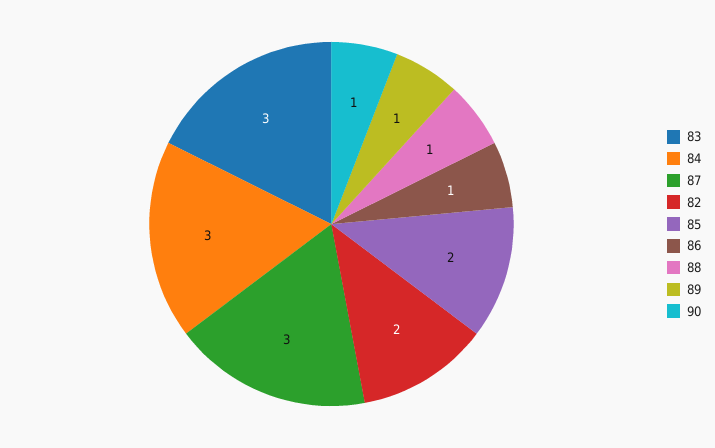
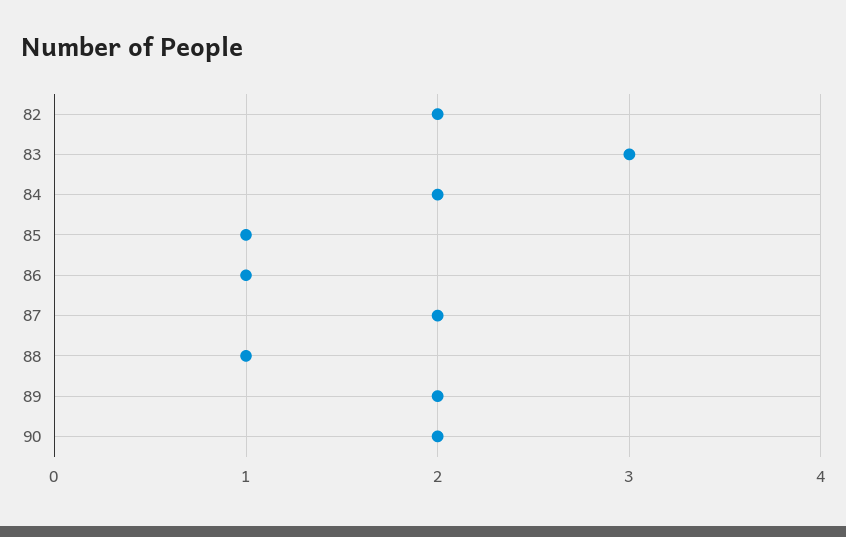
84: 3 -> 2
87: 3 -> 2
85: 2 -> 1
89: 1 -> 2
90: 1 -> 2

